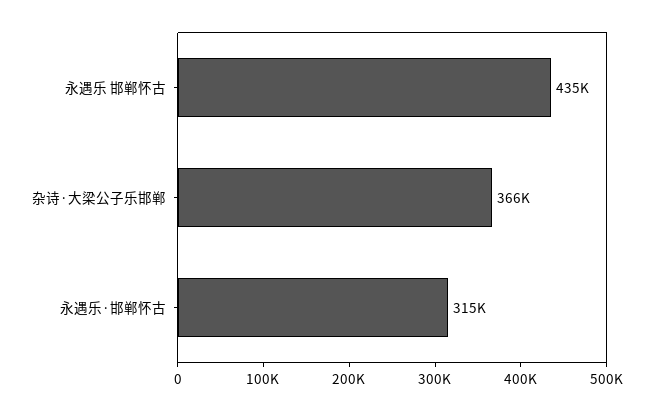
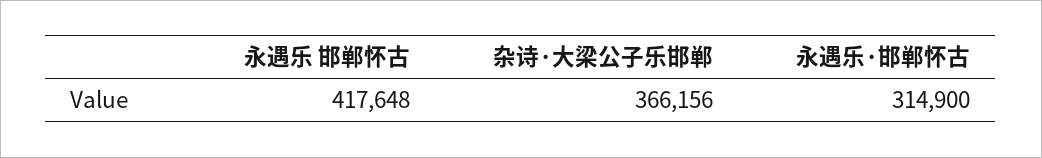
永遇乐 邯郸怀古: 435000 -> 417648

